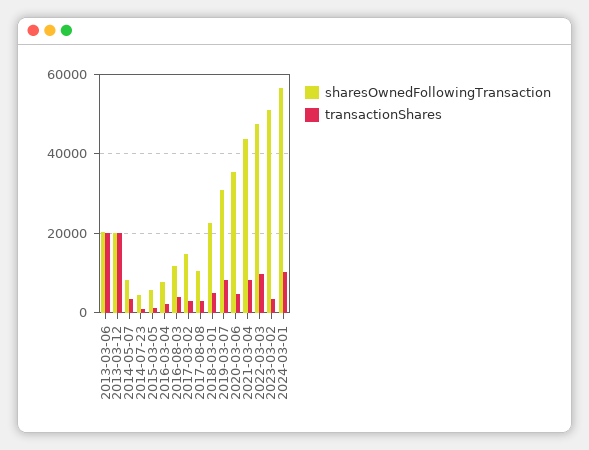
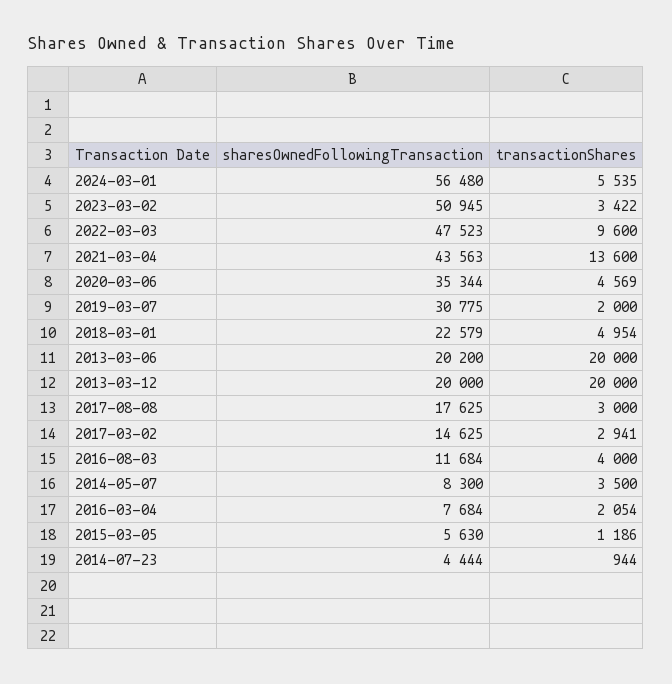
sharesOwnedFollowingTransaction, 2017-08-08: 10000 -> 17625
transactionShares, 2019-03-07: 8000 -> 2000
transactionShares, 2021-03-04: 8000 -> 13600
transactionShares, 2024-03-01: 10000 -> 5535

